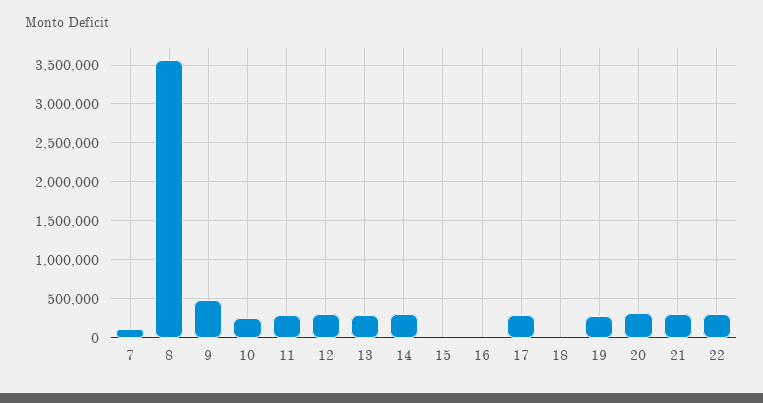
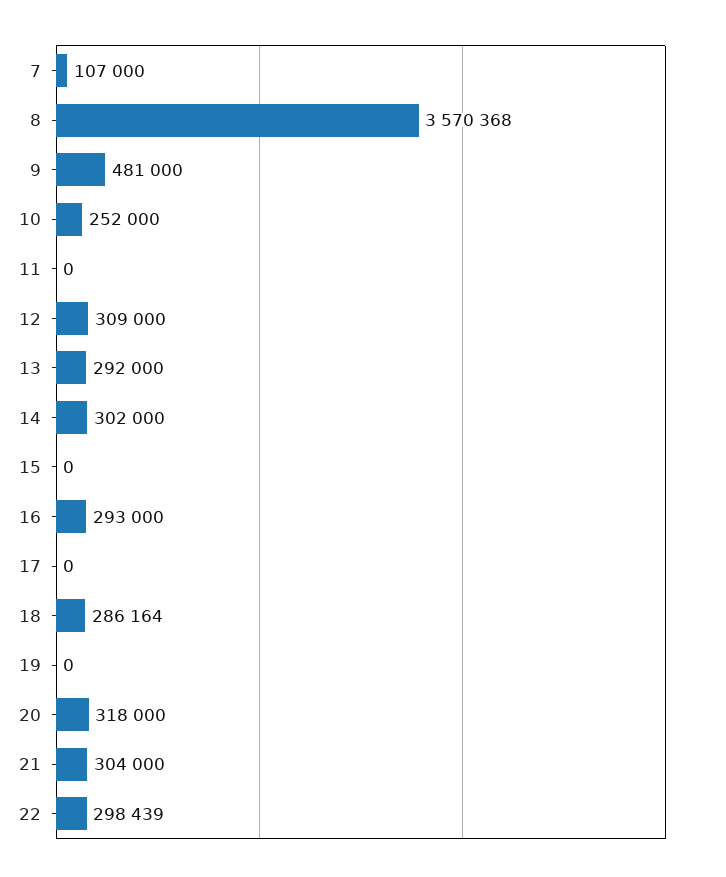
11: 300000 -> 0
16: 0 -> 293000
17: 300000 -> 0
18: 0 -> 286164
19: 300000 -> 0

